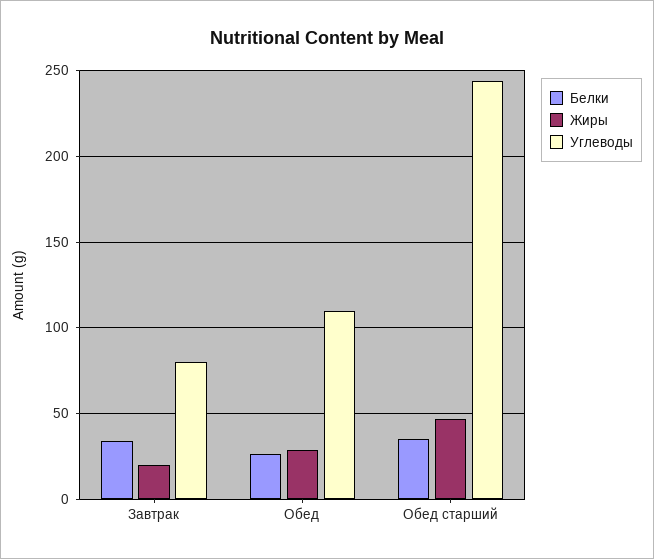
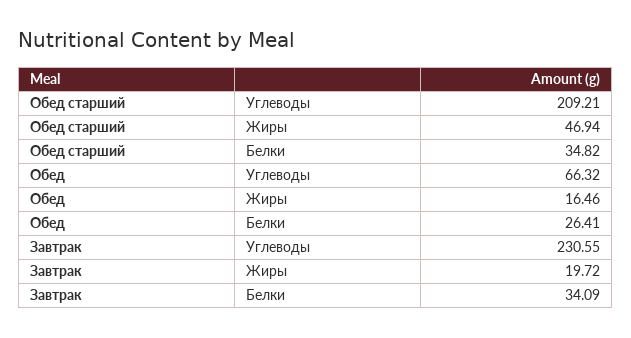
Углеводы, Завтрак: 80 -> 230.55
Жиры, Обед: 30 -> 16.46
Углеводы, Обед: 110 -> 66.32
Углеводы, Обед старший: 245 -> 209.21

